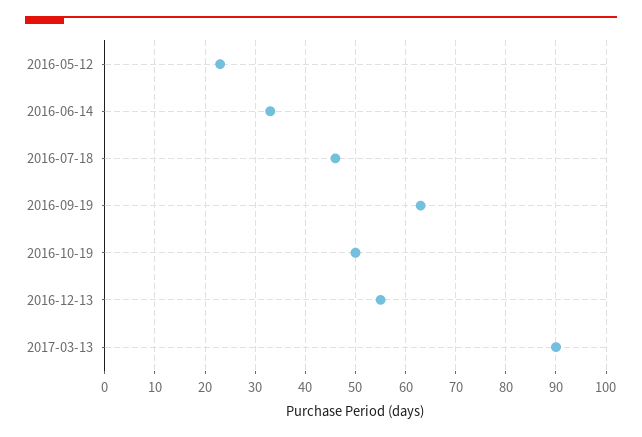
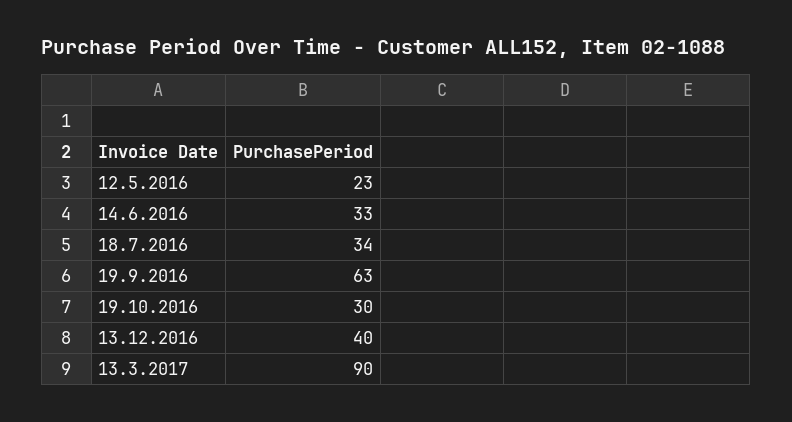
2016-07-18: 45 -> 34
2016-10-19: 50 -> 30
2016-12-13: 55 -> 40

